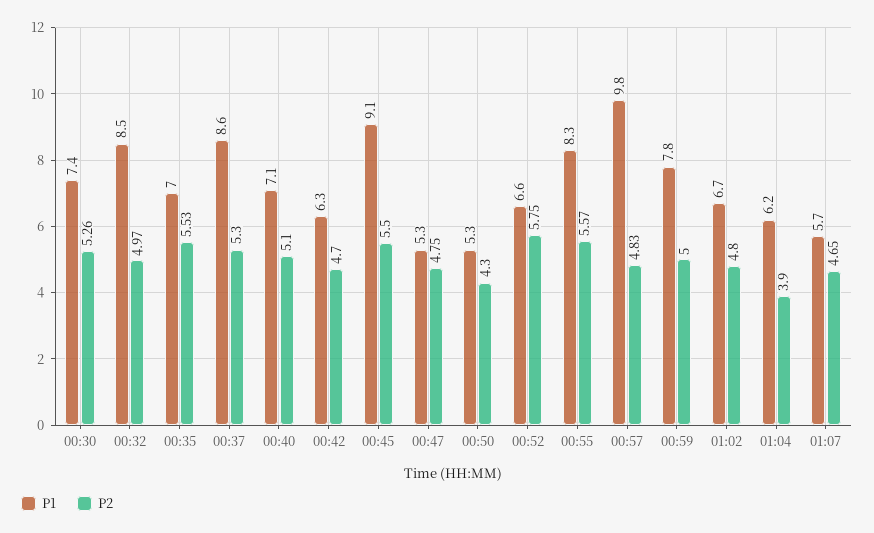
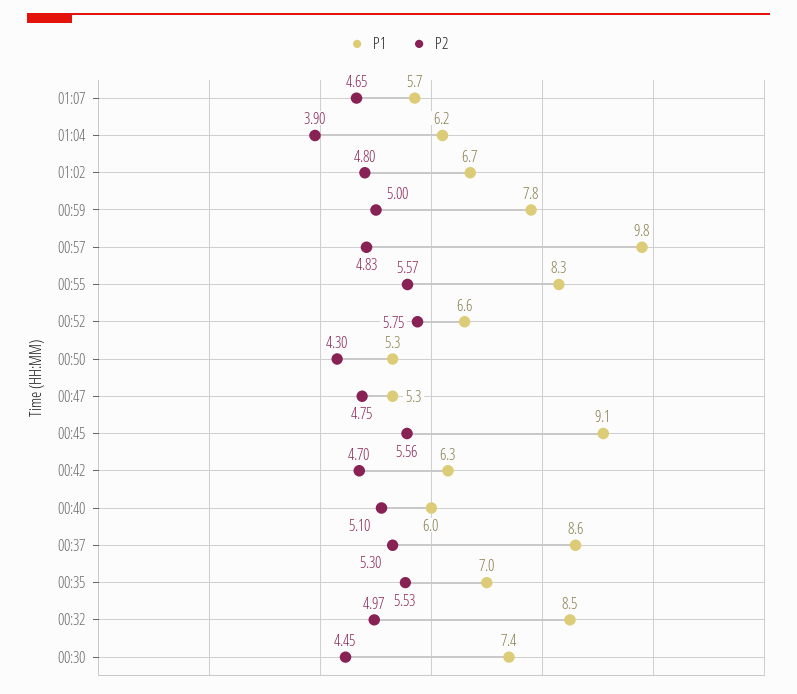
P2, 00:30: 5.26 -> 4.45
P1, 00:40: 7.1 -> 6
P2, 00:45: 5.5 -> 5.56

